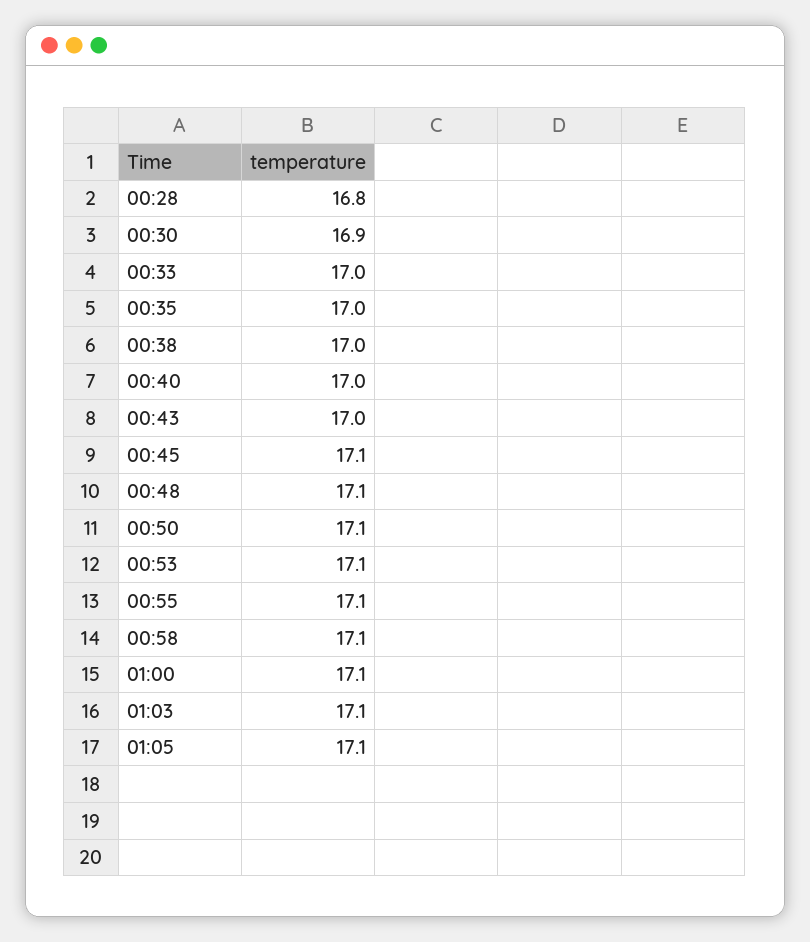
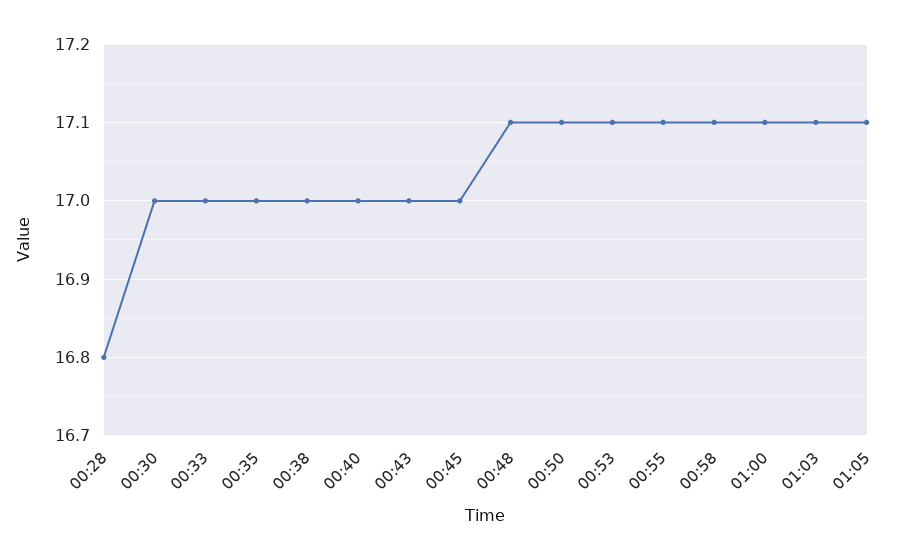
00:30: 16.9 -> 17
00:45: 17.1 -> 17

